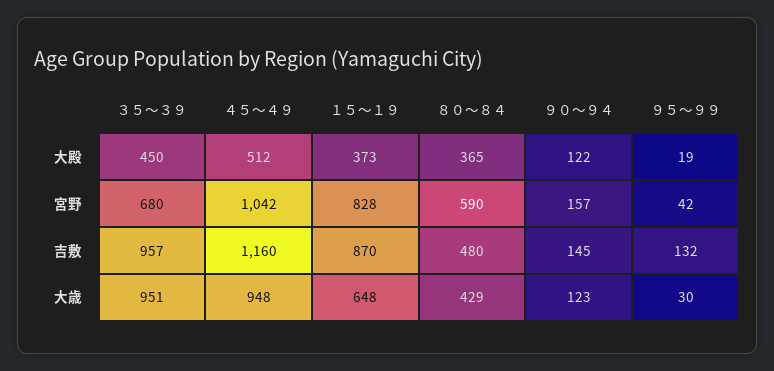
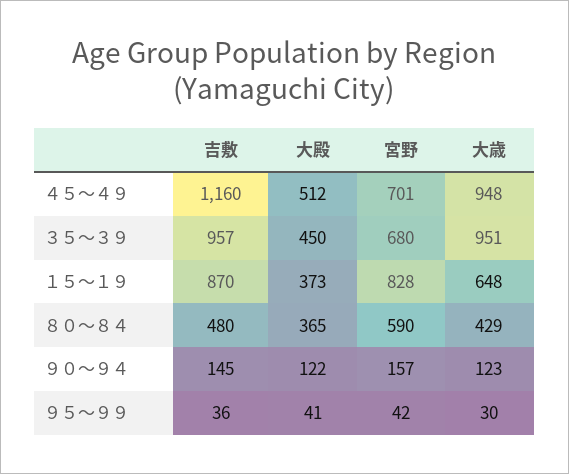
９５～９９, 大殿: 19 -> 41
４５～４９, 宮野: 1042 -> 701
９５～９９, 吉敷: 132 -> 36

